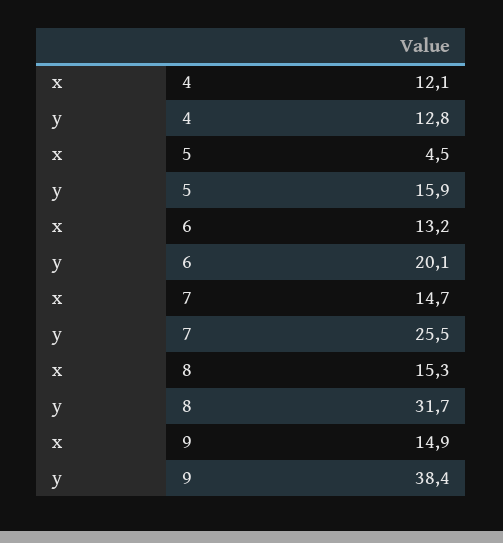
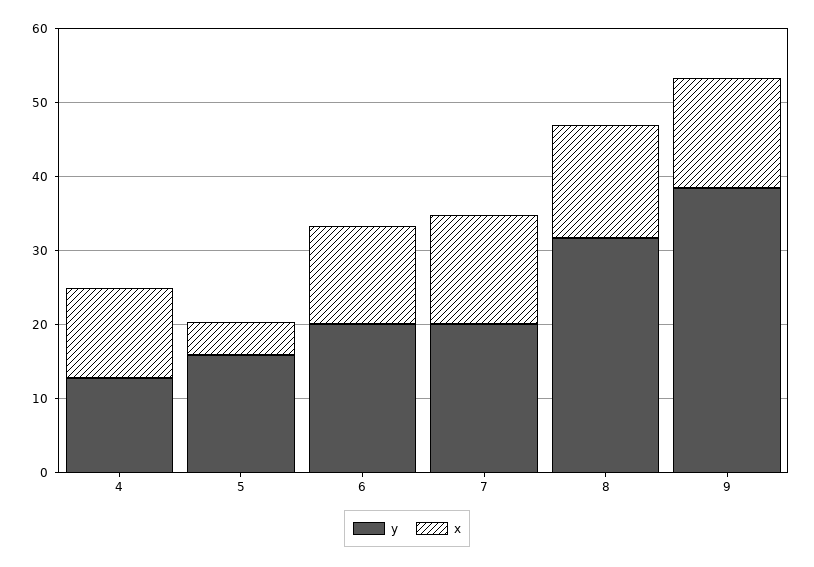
y, 7: 25.5 -> 20

